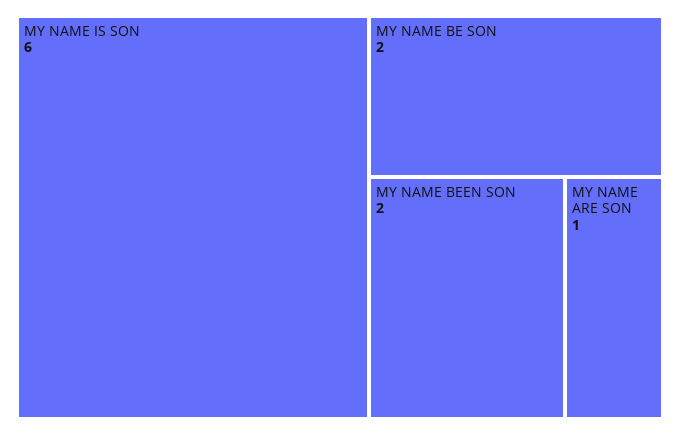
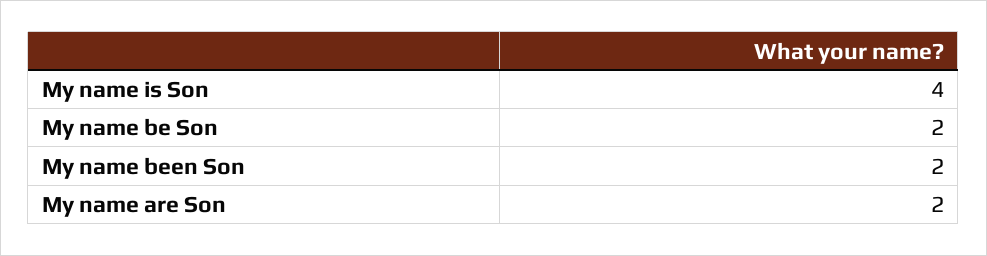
MY NAME IS SON: 6 -> 4
MY NAME ARE SON: 1 -> 2

